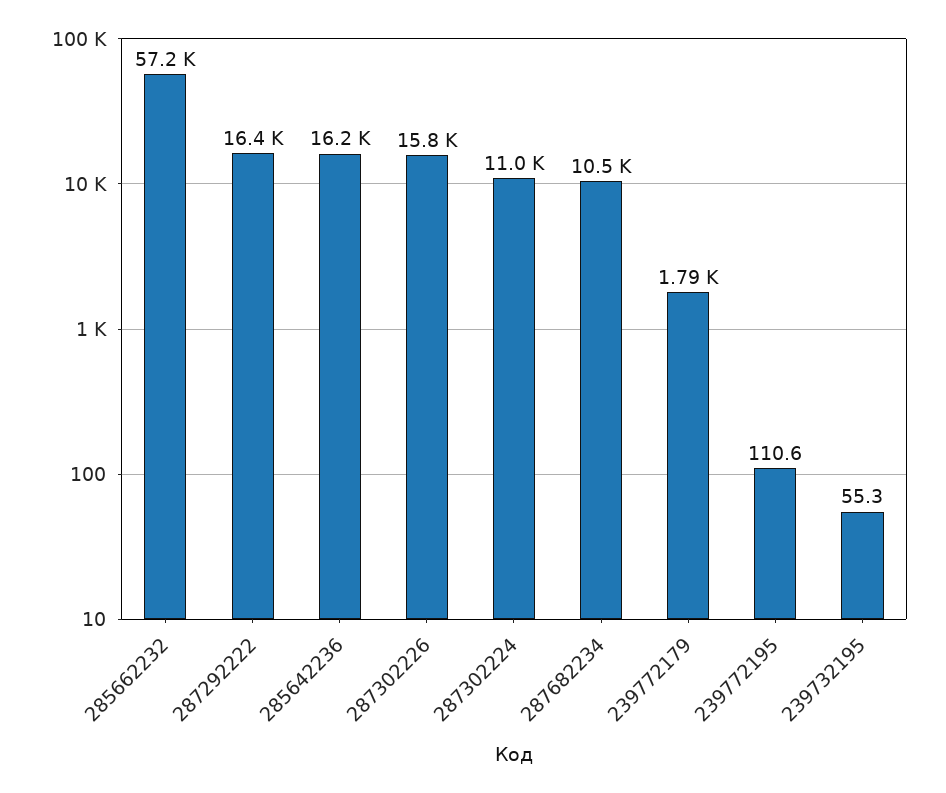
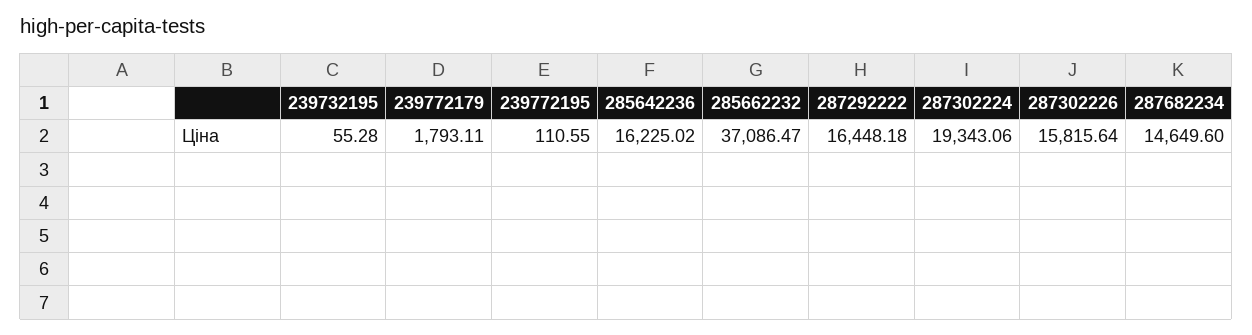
285662232: 57200 -> 37086.47
287302224: 11000 -> 19343.06
287682234: 10500 -> 14649.6

